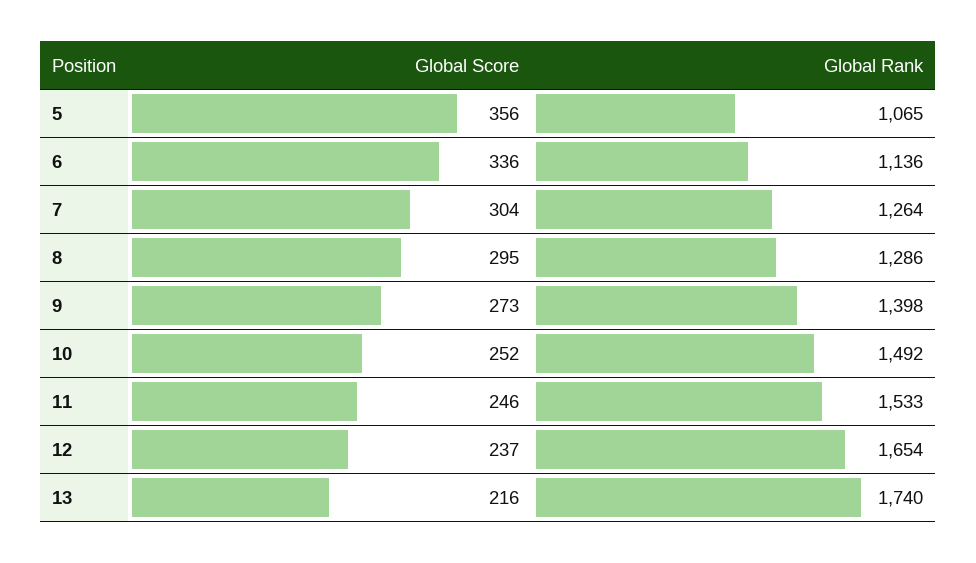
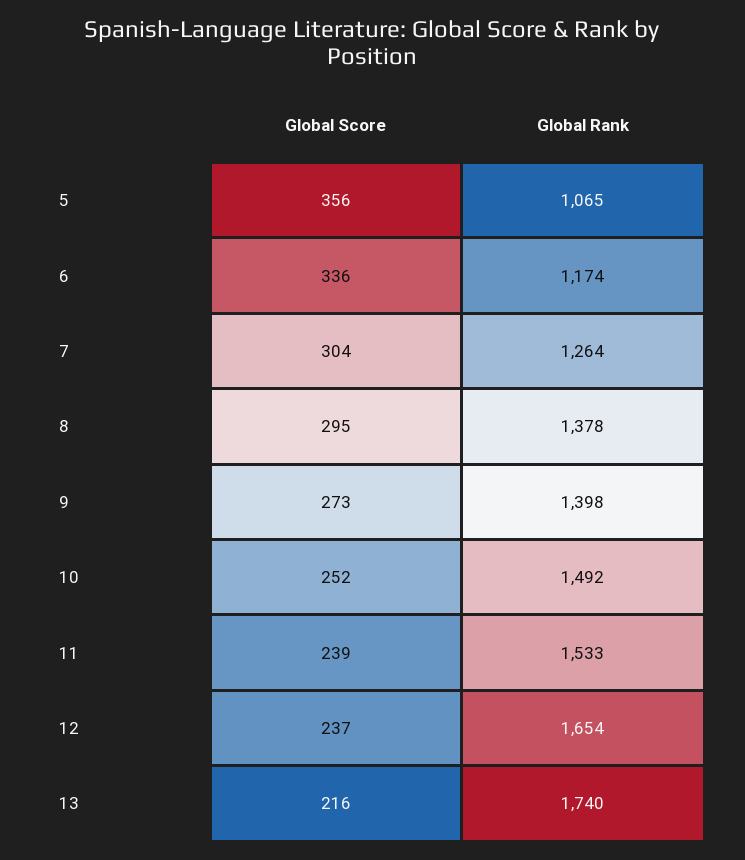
Global Rank, 6: 1136 -> 1174
Global Rank, 8: 1286 -> 1378
Global Score, 11: 246 -> 239

